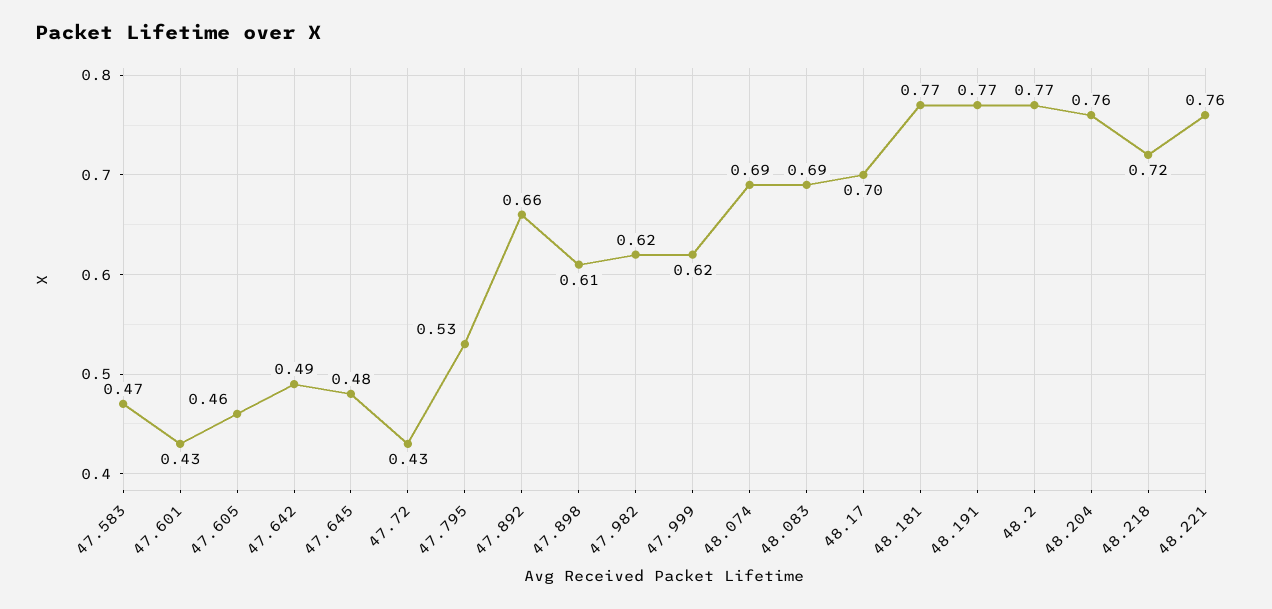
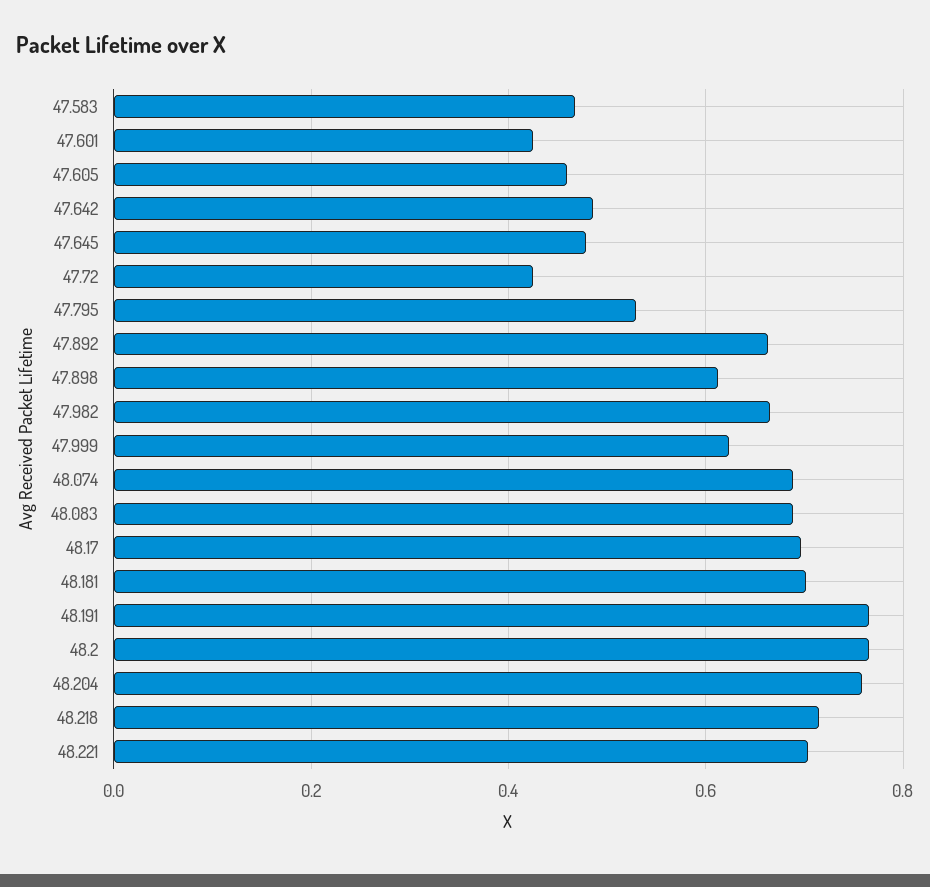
47.982: 0.62 -> 0.66
48.181: 0.77 -> 0.7
48.221: 0.76 -> 0.7

